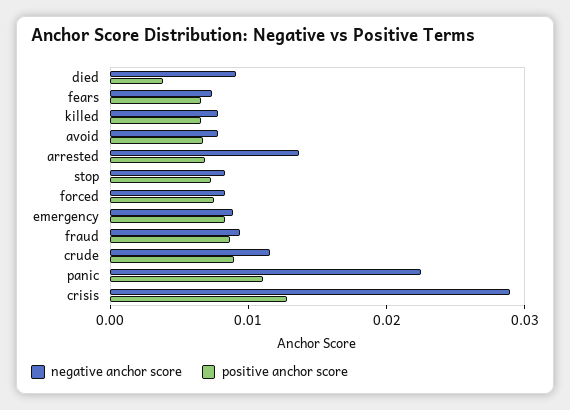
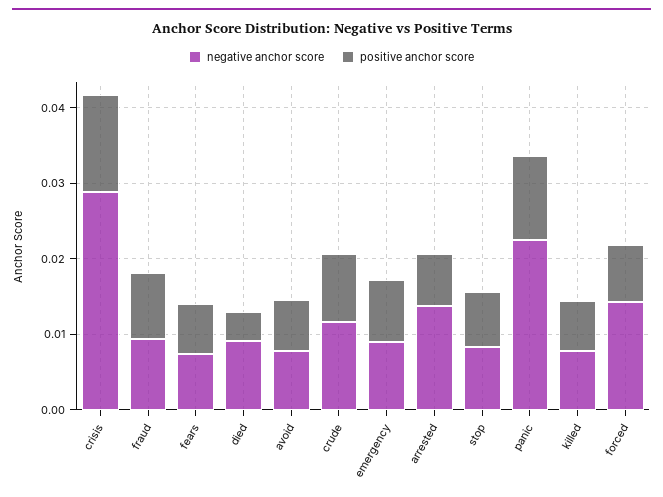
negative anchor score, forced: 0.008 -> 0.014

